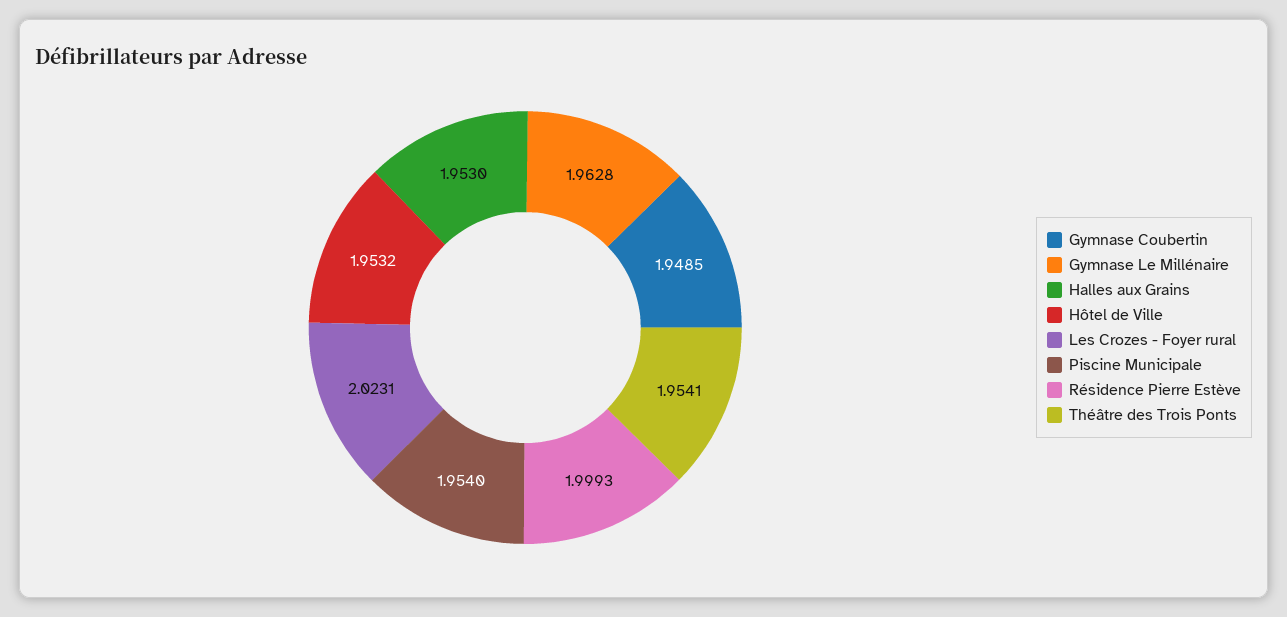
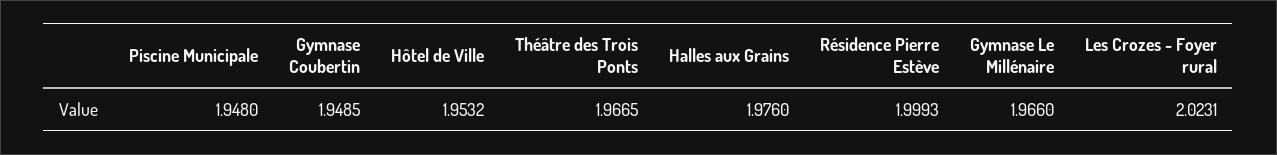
Gymnase Le Millénaire: 1.9628 -> 1.966
Halles aux Grains: 1.953 -> 1.976
Piscine Municipale: 1.954 -> 1.948
Théâtre des Trois Ponts: 1.9541 -> 1.9665

